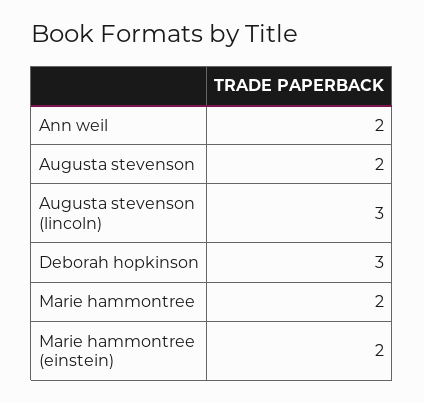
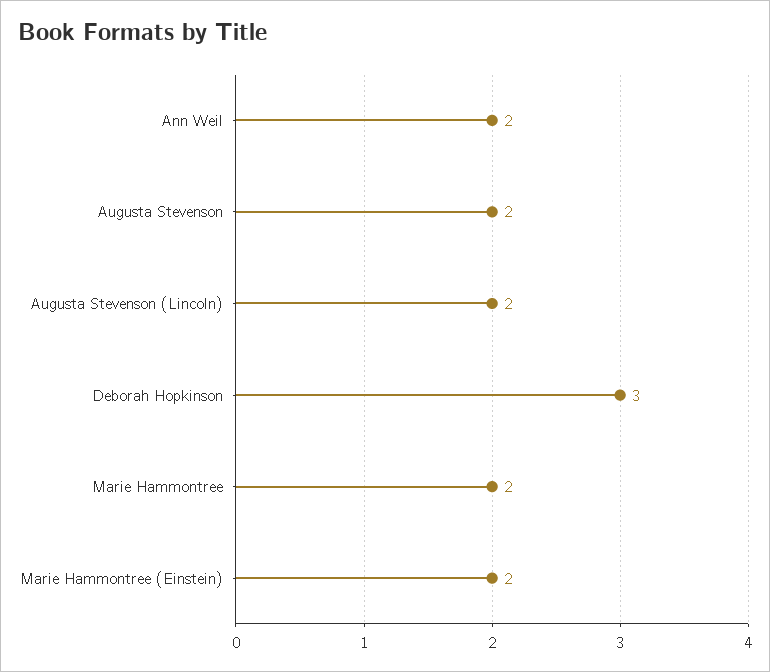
Augusta stevenson (lincoln): 3 -> 2

